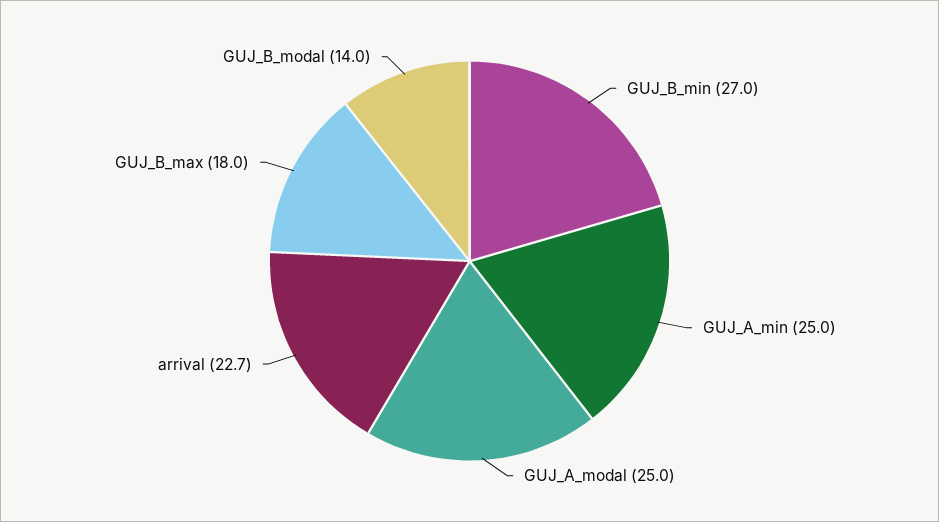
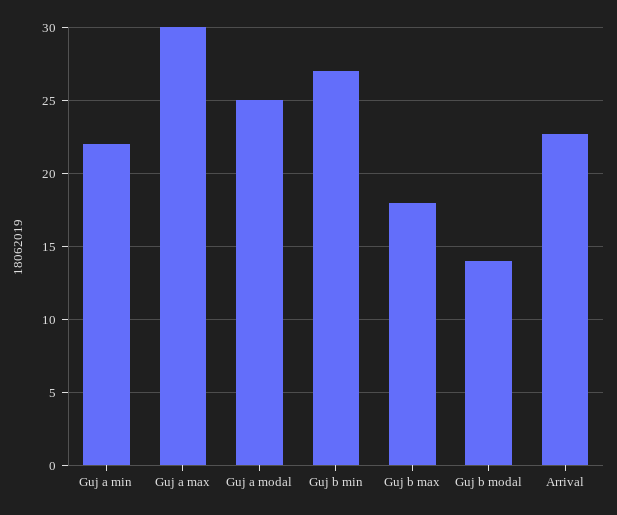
GUJ_A_min: 25 -> 22
Guj a max: none -> 30

